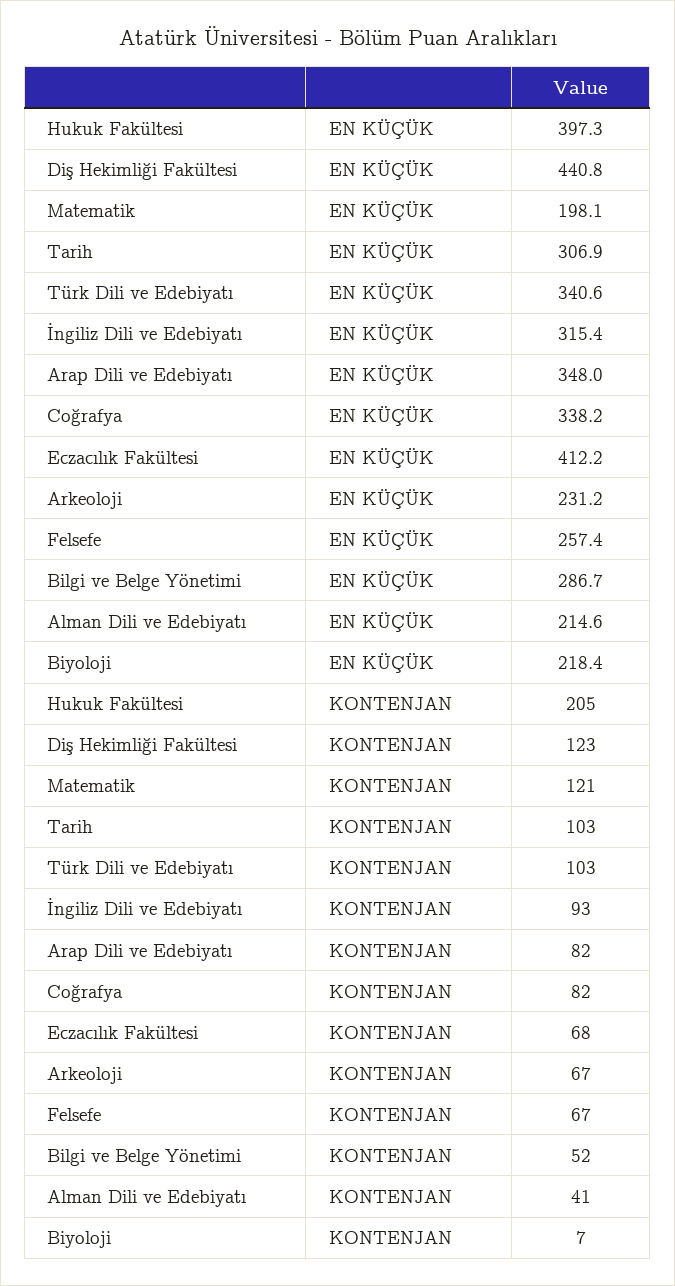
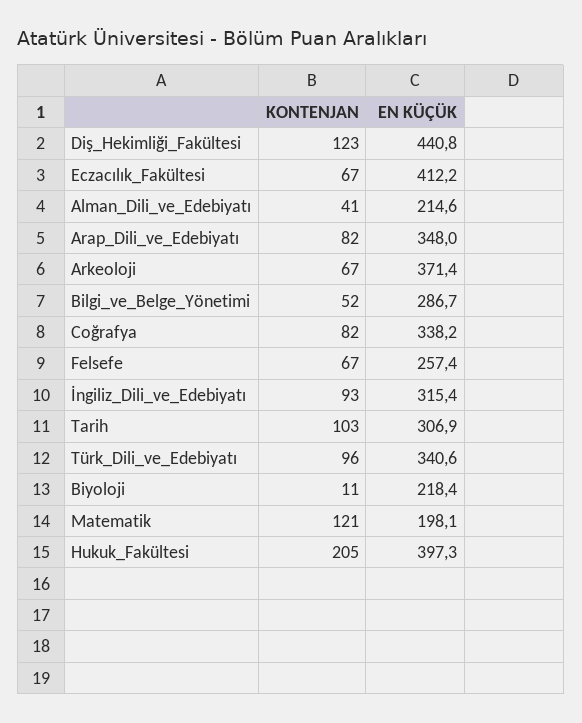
Arkeoloji, EN KÜÇÜK: 231.2 -> 371.4
Türk Dili ve Edebiyatı, KONTENJAN: 103 -> 96
Eczacılık Fakültesi, KONTENJAN: 68 -> 67
Biyoloji, KONTENJAN: 7 -> 11

